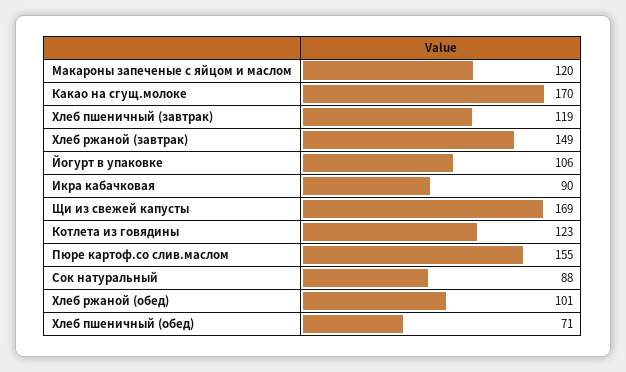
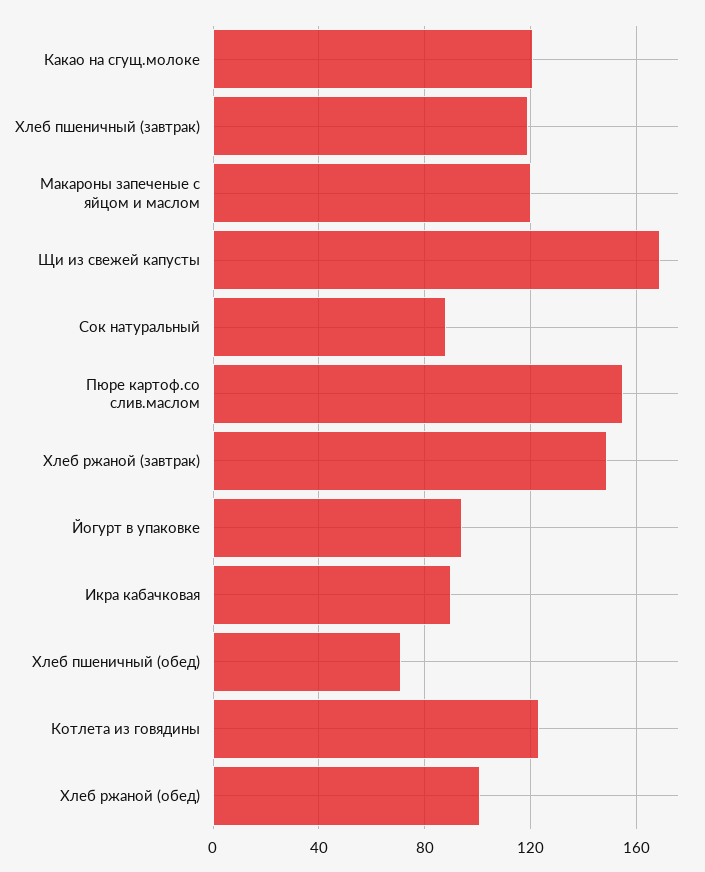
Какао на сгущ.молоке: 170 -> 120
Йогурт в упаковке: 106 -> 95

